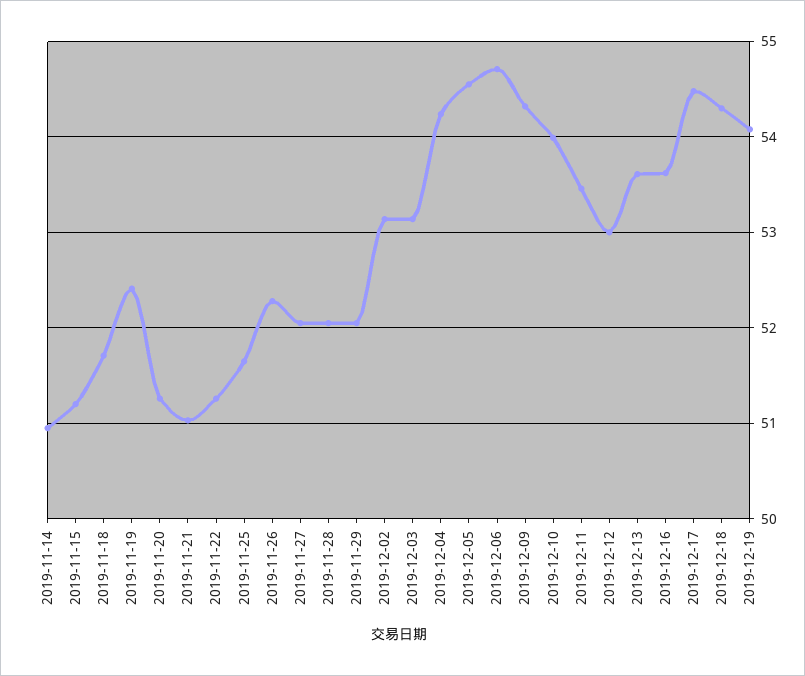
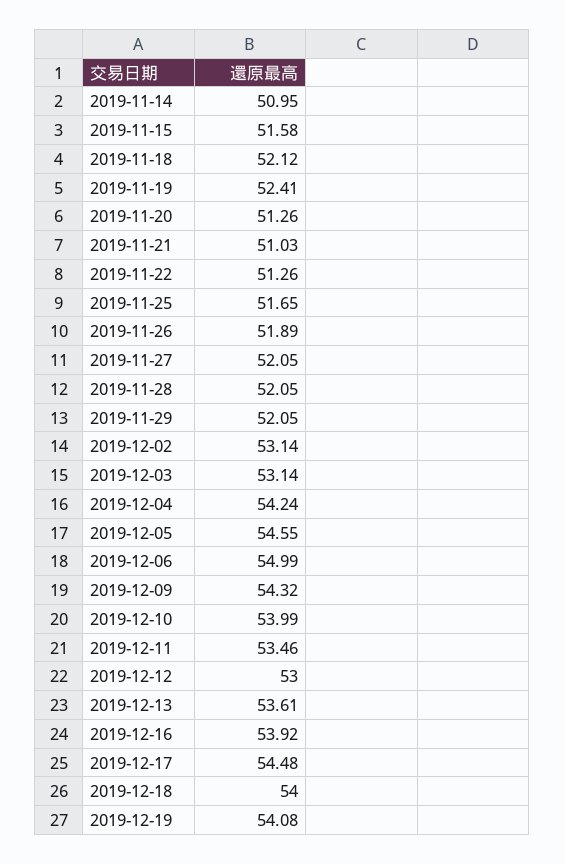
2019-11-15: 51.2 -> 51.58
2019-11-18: 51.7 -> 52.12
2019-11-26: 52.3 -> 51.89
2019-12-06: 54.7 -> 54.99
2019-12-16: 53.6 -> 53.92
2019-12-18: 54.3 -> 54

